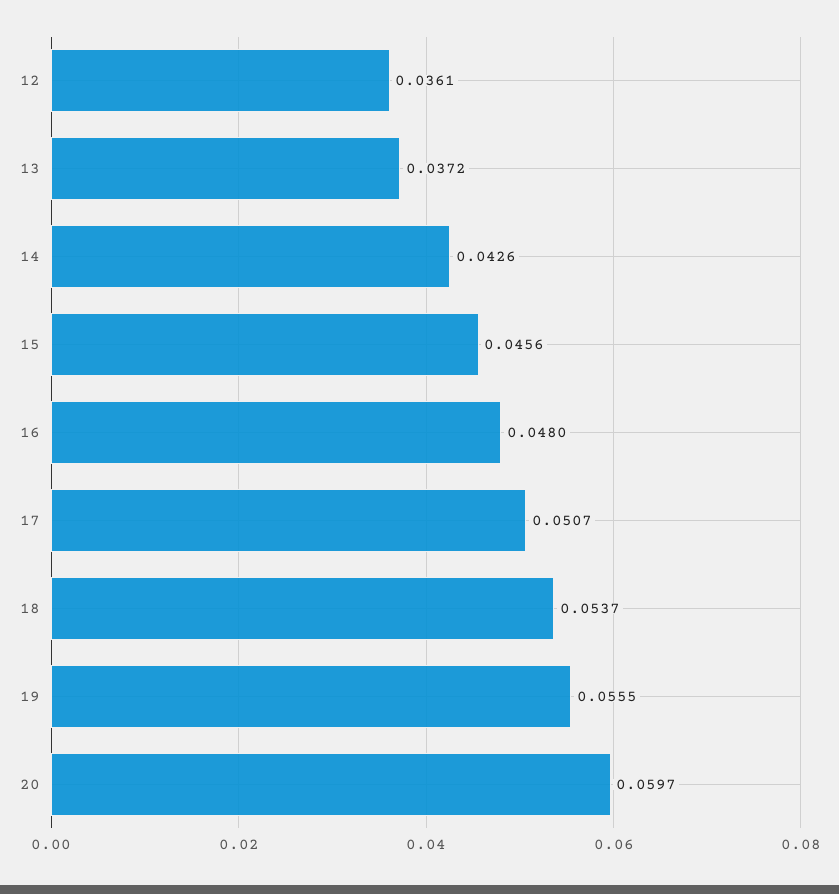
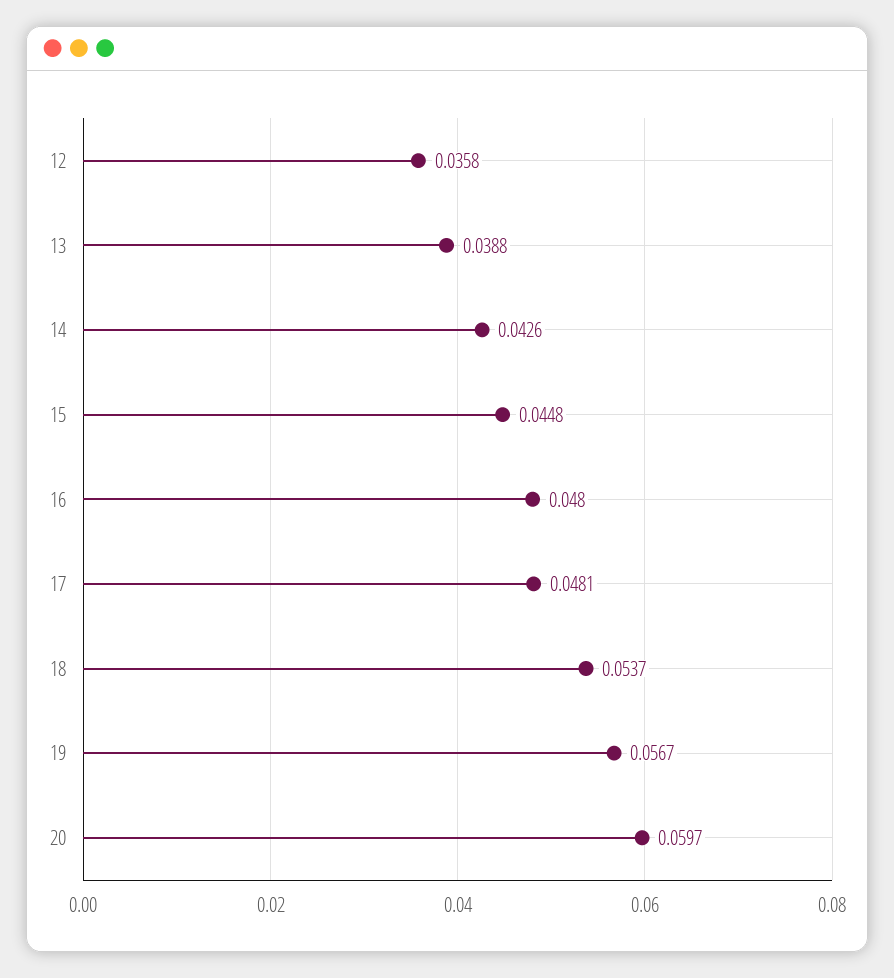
12: 0.0361 -> 0.0358
13: 0.0372 -> 0.0388
15: 0.0456 -> 0.0448
17: 0.0507 -> 0.0481
19: 0.0555 -> 0.0567

